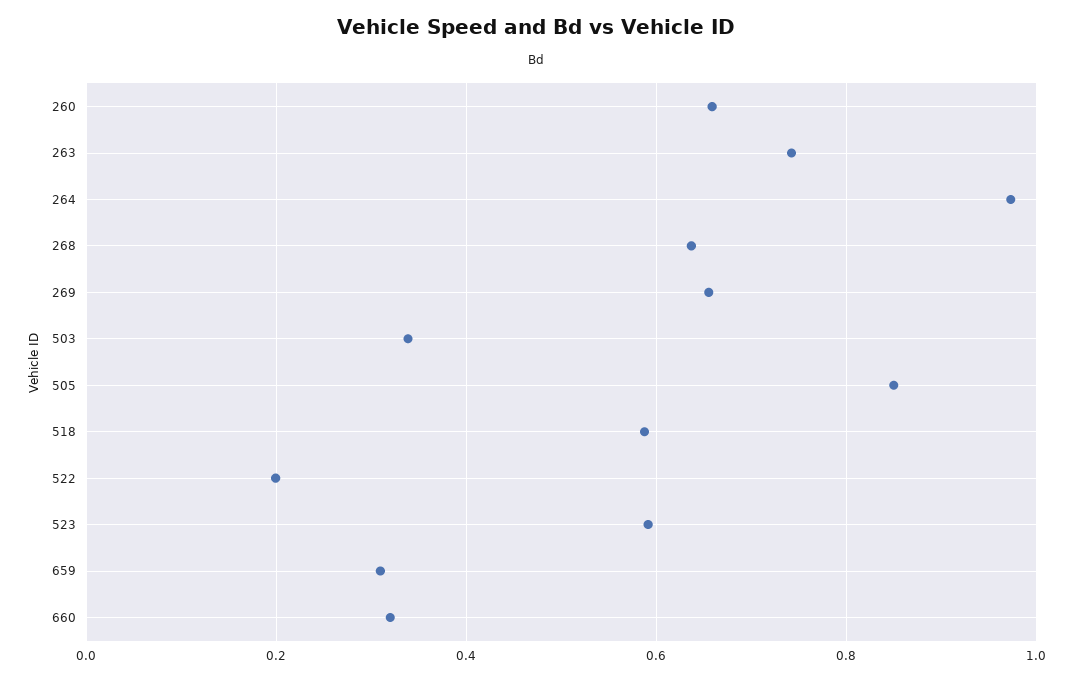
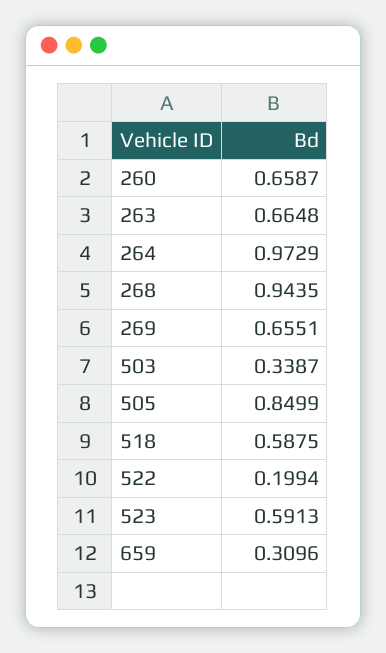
263: 0.74 -> 0.6648
268: 0.64 -> 0.9435
660: 0.32 -> none

